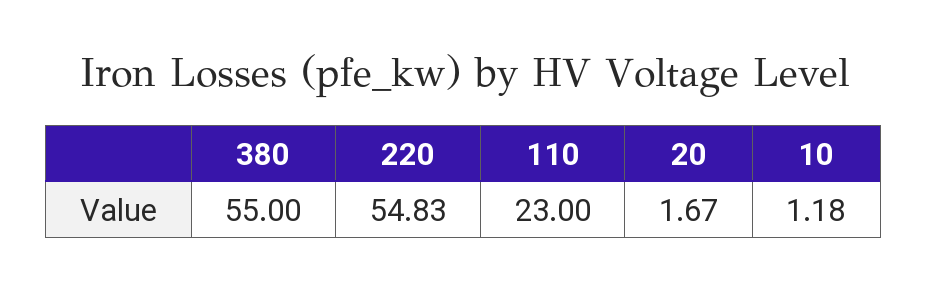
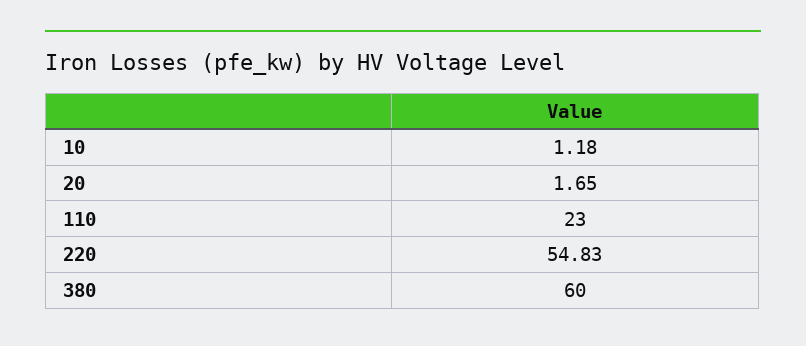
380: 55 -> 60
20: 1.67 -> 1.65

